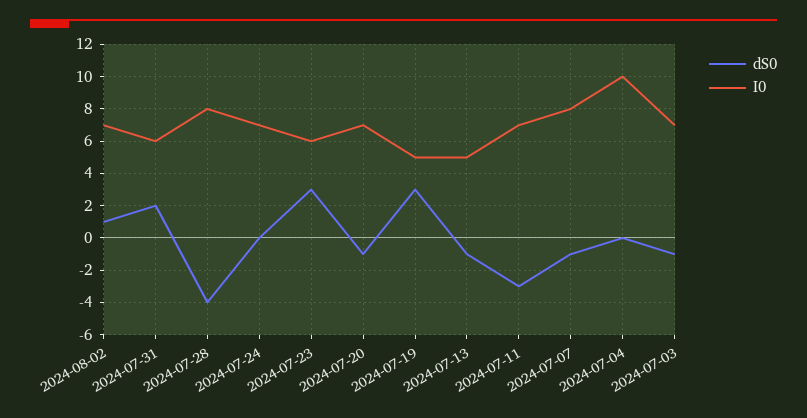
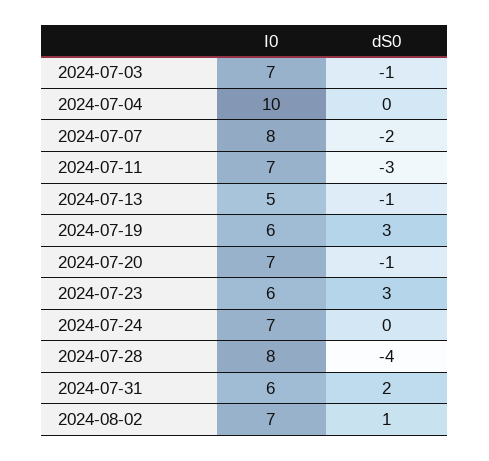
I0, 2024-07-19: 5 -> 6
dS0, 2024-07-07: -1 -> -2

